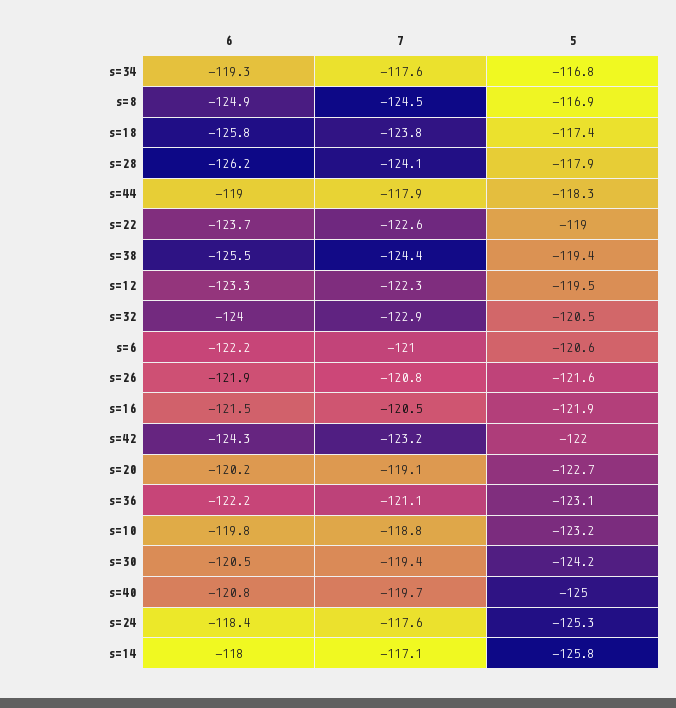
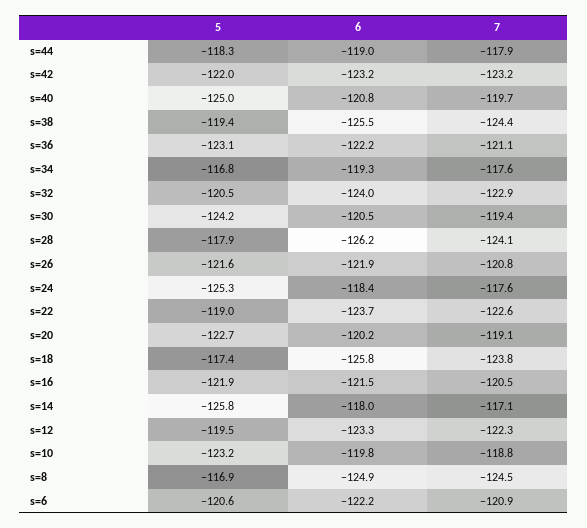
7, s=6: -121 -> -120.9
6, s=42: -124.3 -> -123.2

